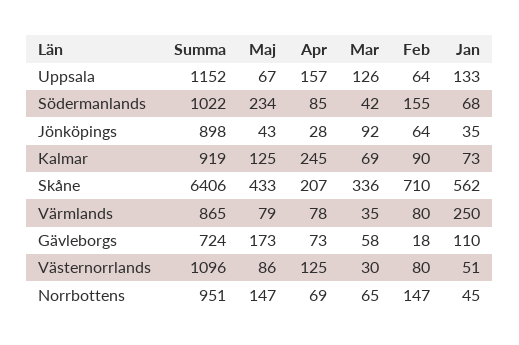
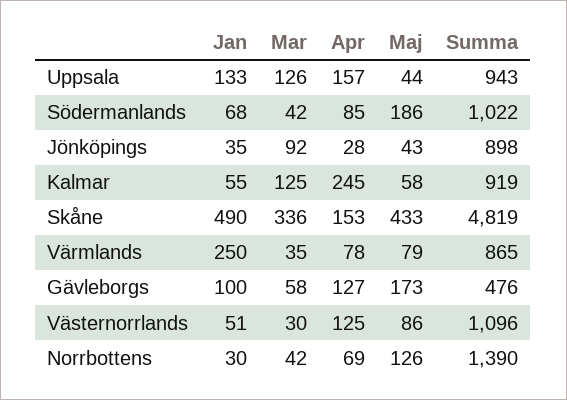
Summa, Uppsala: 1152 -> 943
Maj, Uppsala: 67 -> 44
Feb, Uppsala: 64 -> none
Maj, Södermanlands: 234 -> 186
Feb, Södermanlands: 155 -> none
Feb, Jönköpings: 64 -> none
Maj, Kalmar: 125 -> 58
Mar, Kalmar: 69 -> 125
Feb, Kalmar: 90 -> none
Jan, Kalmar: 73 -> 55
Summa, Skåne: 6406 -> 4819
Apr, Skåne: 207 -> 153
Feb, Skåne: 710 -> none
Jan, Skåne: 562 -> 490
Feb, Värmlands: 80 -> none
Summa, Gävleborgs: 724 -> 476
Apr, Gävleborgs: 73 -> 127
Feb, Gävleborgs: 18 -> none
Jan, Gävleborgs: 110 -> 100
Feb, Västernorrlands: 80 -> none
Summa, Norrbottens: 951 -> 1390
Maj, Norrbottens: 147 -> 126
Mar, Norrbottens: 65 -> 42
Feb, Norrbottens: 147 -> none
Jan, Norrbottens: 45 -> 30

